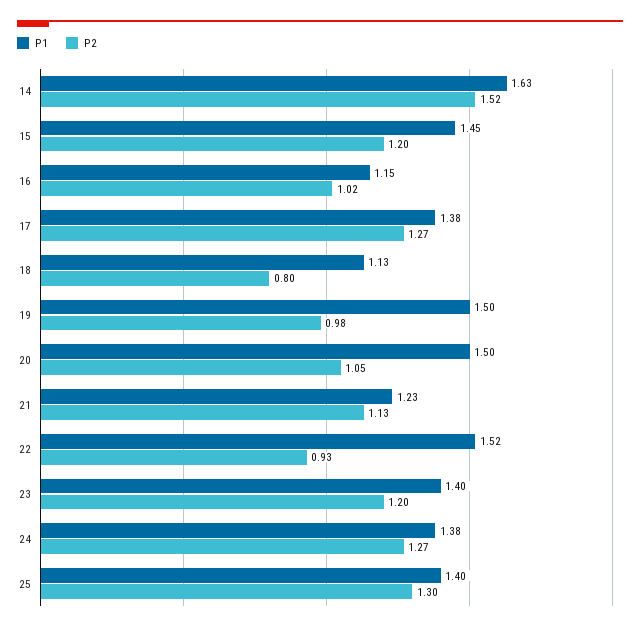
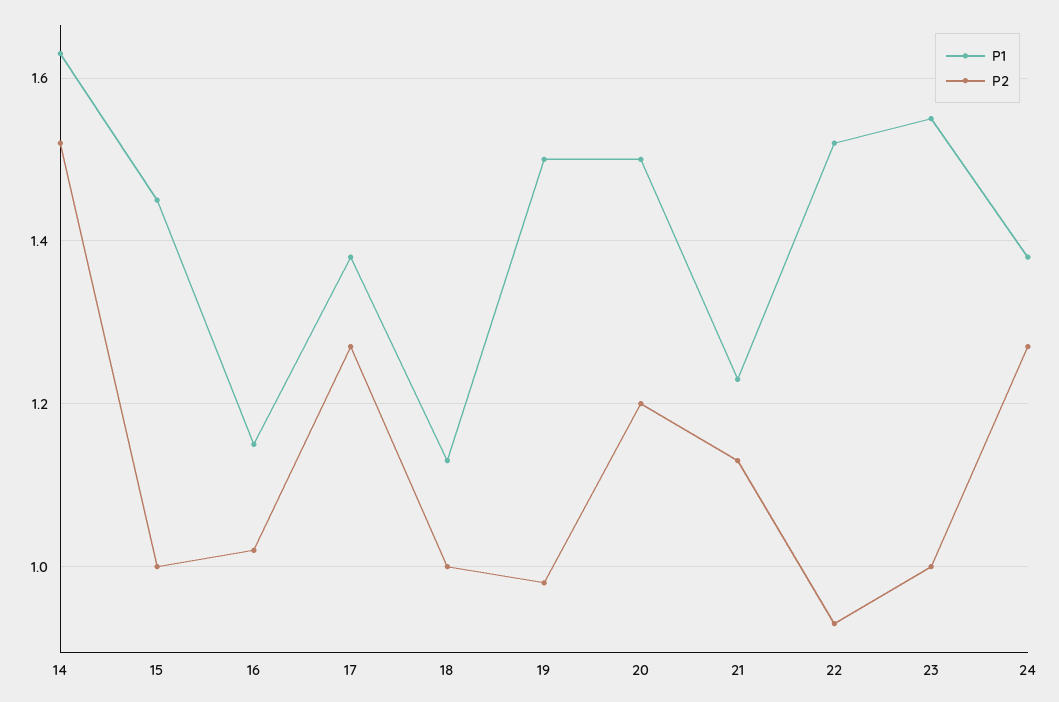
P2, 15: 1.2 -> 1
P2, 18: 0.8 -> 1
P2, 20: 1.05 -> 1.2
P1, 23: 1.4 -> 1.55
P2, 23: 1.2 -> 1
P1, 25: 1.4 -> none
P2, 25: 1.3 -> none

